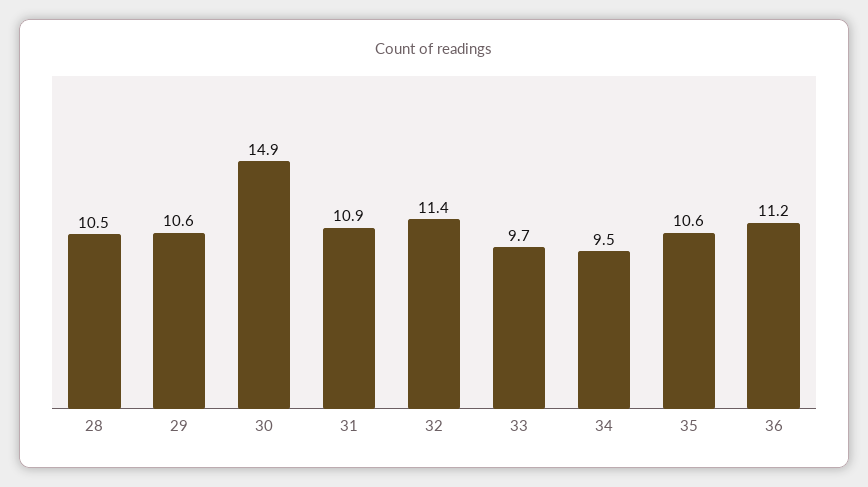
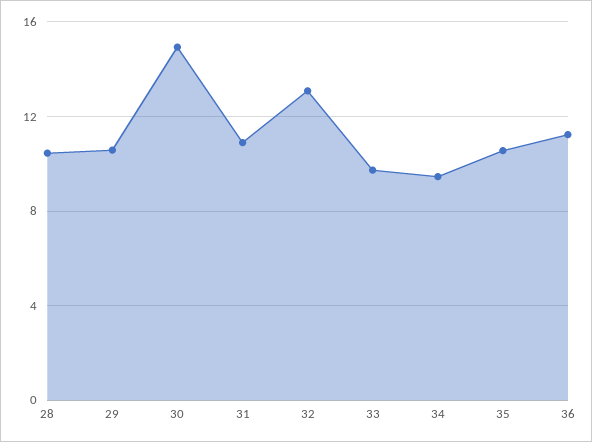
32: 11.4 -> 13

